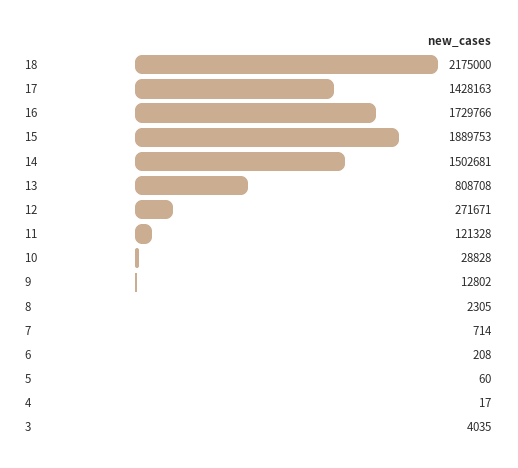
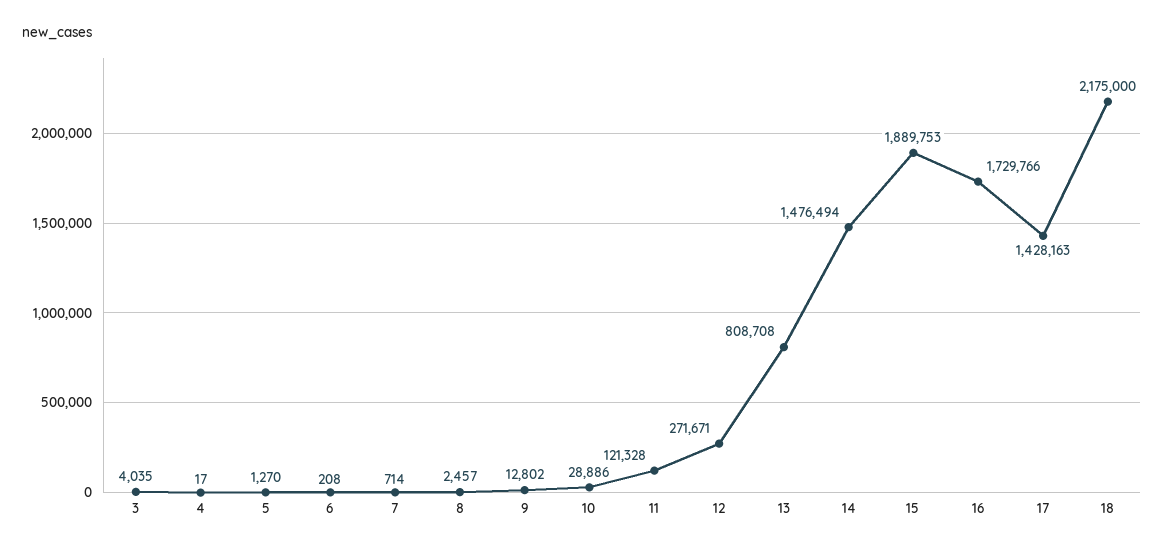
14: 1502681 -> 1476494
10: 28828 -> 28886
8: 2305 -> 2457
5: 60 -> 1270

